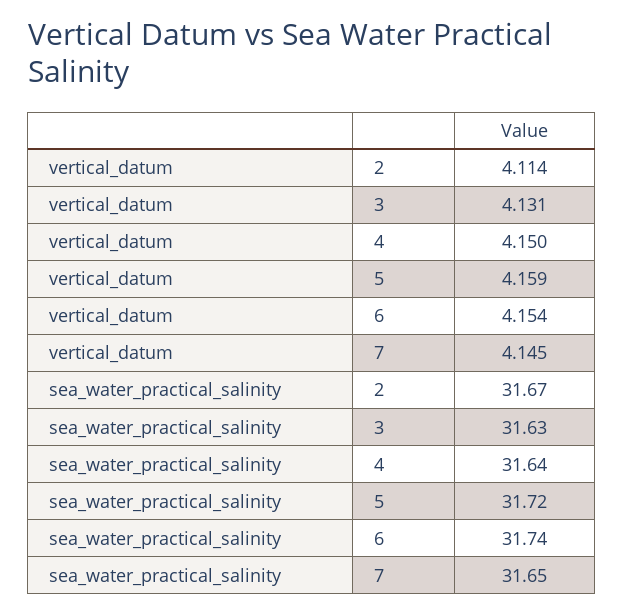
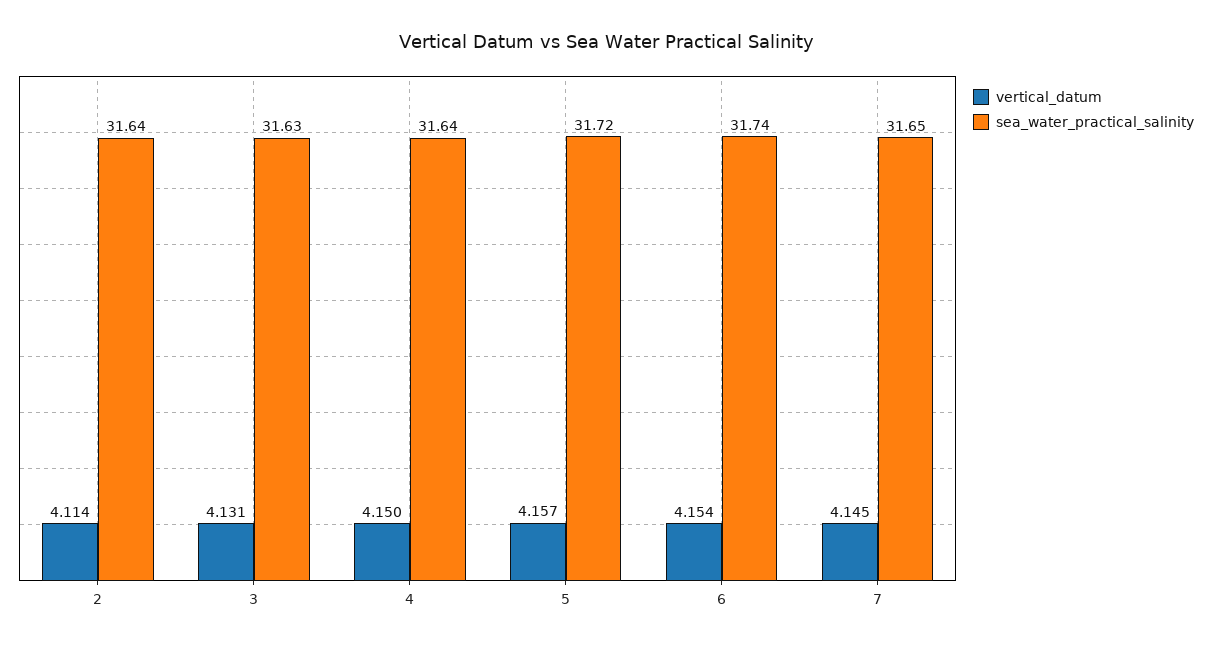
vertical_datum, 5: 4.159 -> 4.157
sea_water_practical_salinity, 2: 31.67 -> 31.64

